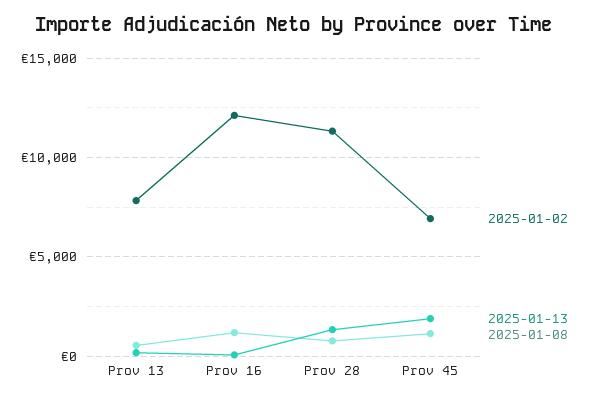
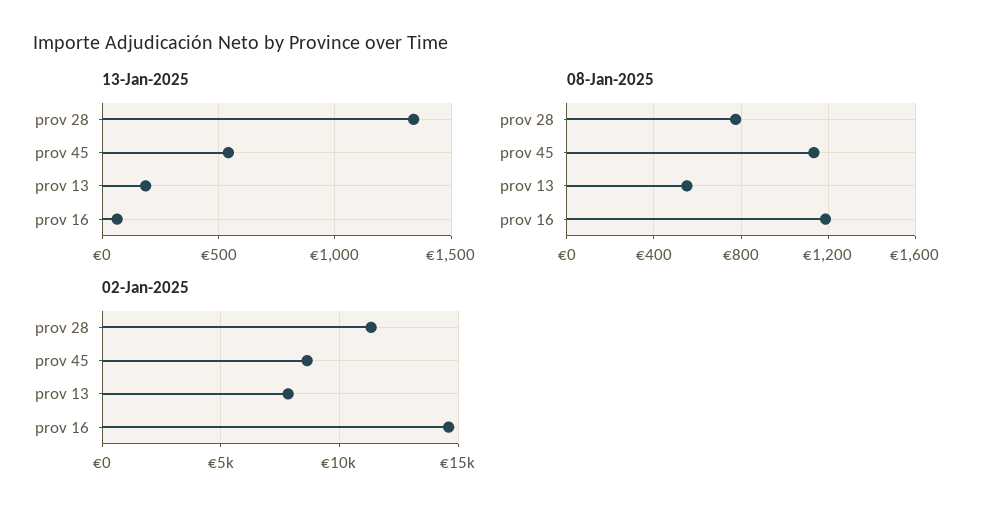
2025-01-02, Prov 16: 12000 -> 14500
2025-01-02, Prov 45: 7000 -> 8500
2025-01-13, Prov 45: 2000 -> 550

